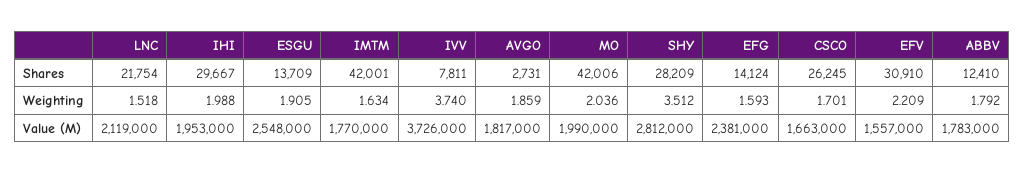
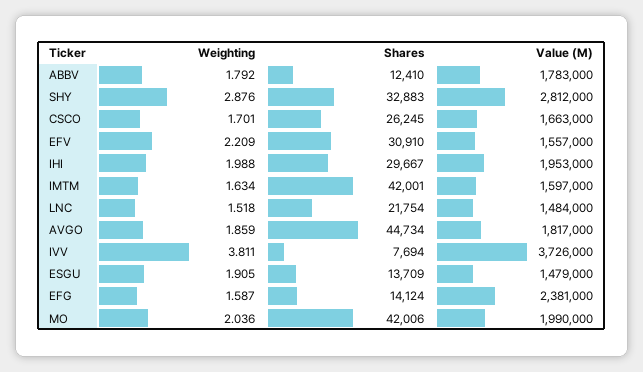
IVV, Shares: 7811 -> 7694
AVGO, Shares: 2731 -> 44734
SHY, Shares: 28209 -> 32883
IVV, Weighting: 3.74 -> 3.811
SHY, Weighting: 3.512 -> 2.876
EFG, Weighting: 1.593 -> 1.587
LNC, Value (M): 2119000 -> 1484000
ESGU, Value (M): 2548000 -> 1479000
IMTM, Value (M): 1770000 -> 1597000

